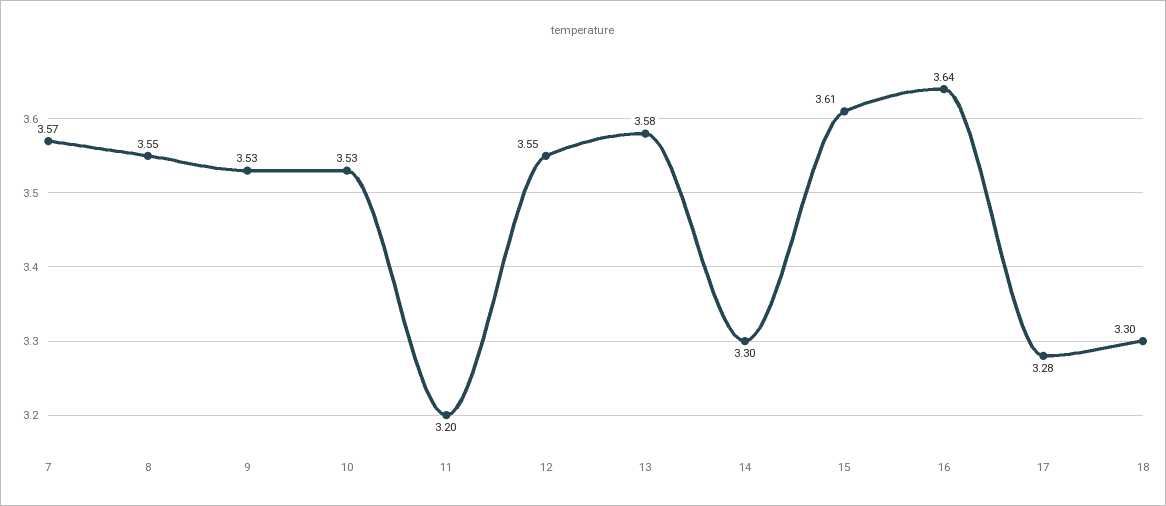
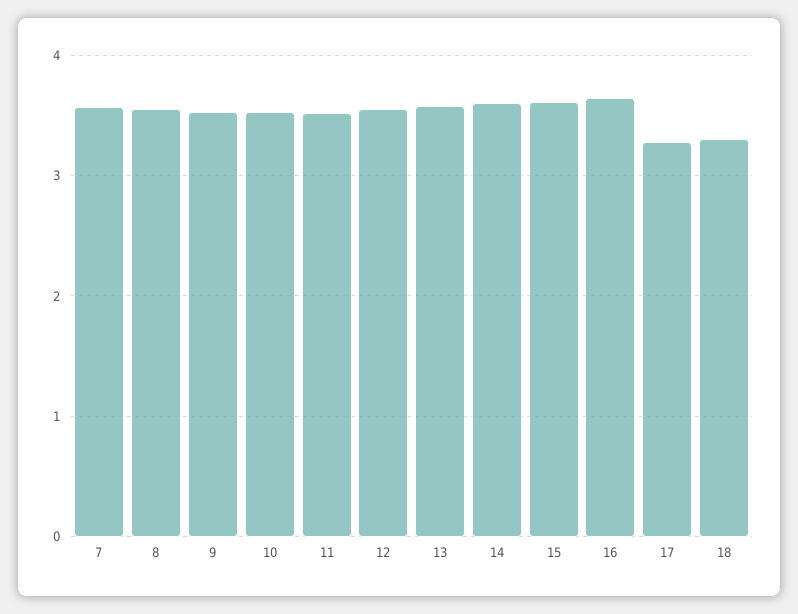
11: 3.2 -> 3.5
14: 3.3 -> 3.6

